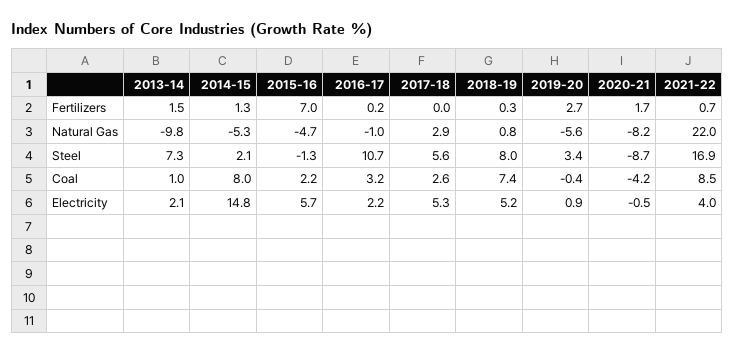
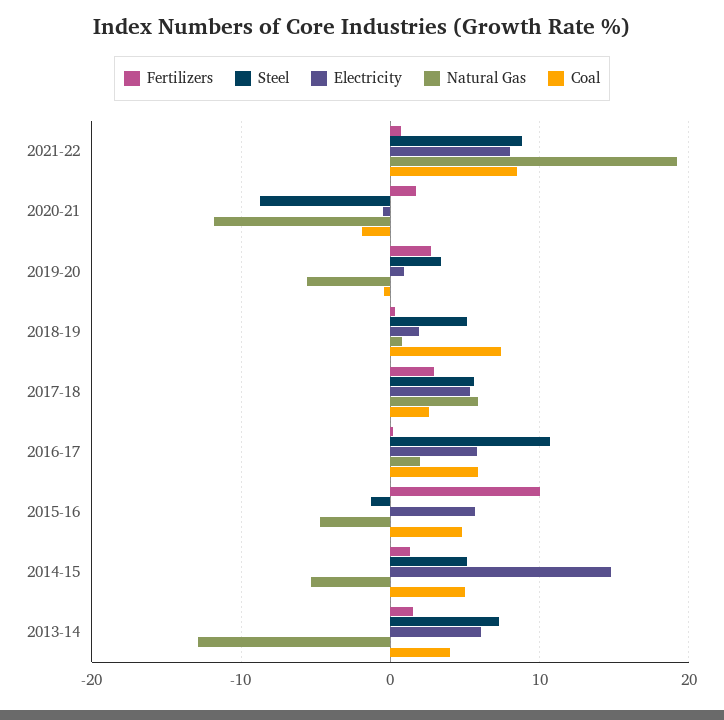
Fertilizers, 2015-16: 7 -> 10
Fertilizers, 2017-18: 0 -> 3
Natural Gas, 2013-14: -9.8 -> -13
Natural Gas, 2016-17: -1 -> 2
Natural Gas, 2017-18: 2.9 -> 6
Natural Gas, 2020-21: -8.2 -> -12
Natural Gas, 2021-22: 22 -> 19
Steel, 2014-15: 2.1 -> 5
Steel, 2018-19: 8 -> 5
Steel, 2021-22: 16.9 -> 9
Coal, 2013-14: 1 -> 4
Coal, 2014-15: 8 -> 5
Coal, 2015-16: 2.2 -> 5
Coal, 2016-17: 3.2 -> 6
Coal, 2020-21: -4.2 -> -2
Electricity, 2013-14: 2.1 -> 6
Electricity, 2016-17: 2.2 -> 6
Electricity, 2018-19: 5.2 -> 2
Electricity, 2021-22: 4 -> 8

